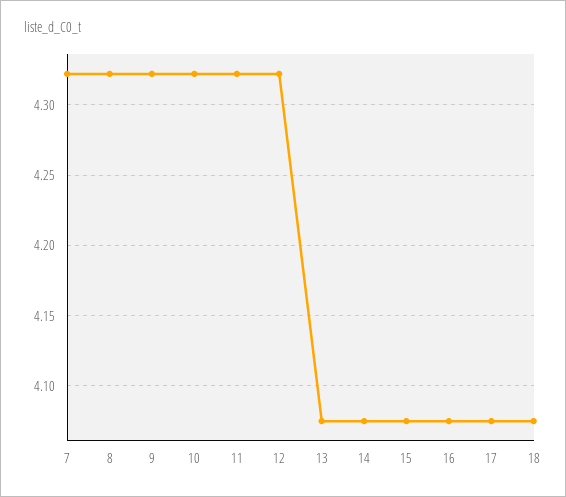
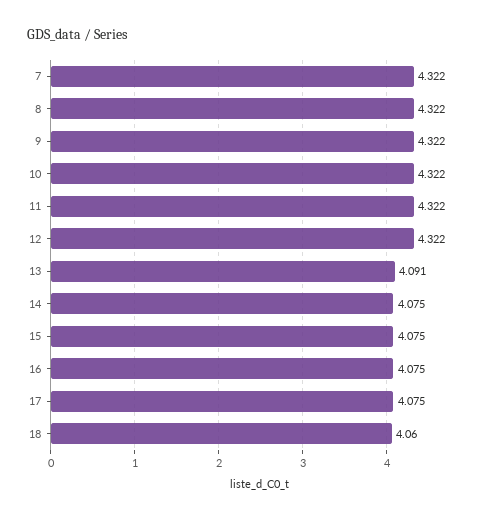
13: 4.075 -> 4.091
18: 4.075 -> 4.06

